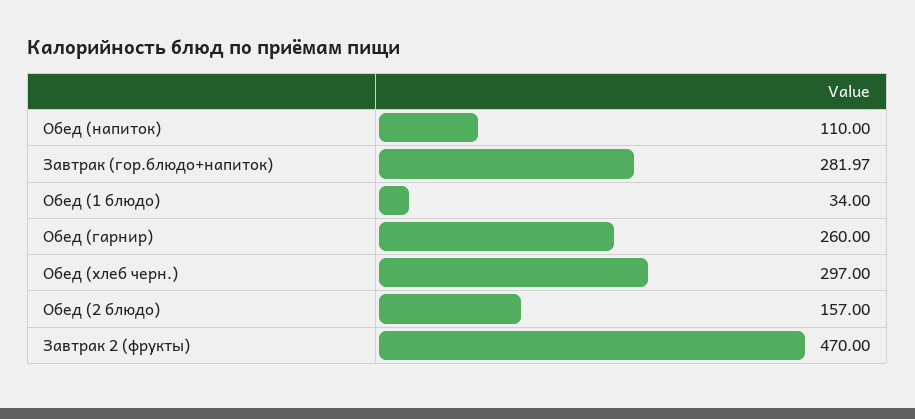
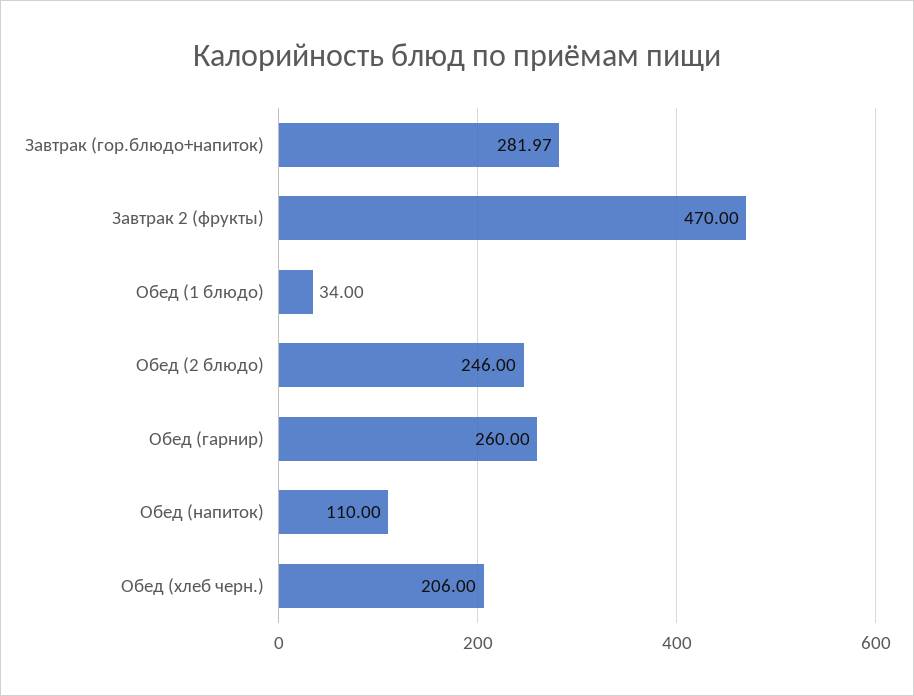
Обед (хлеб черн.): 297 -> 206
Обед (2 блюдо): 157 -> 246

